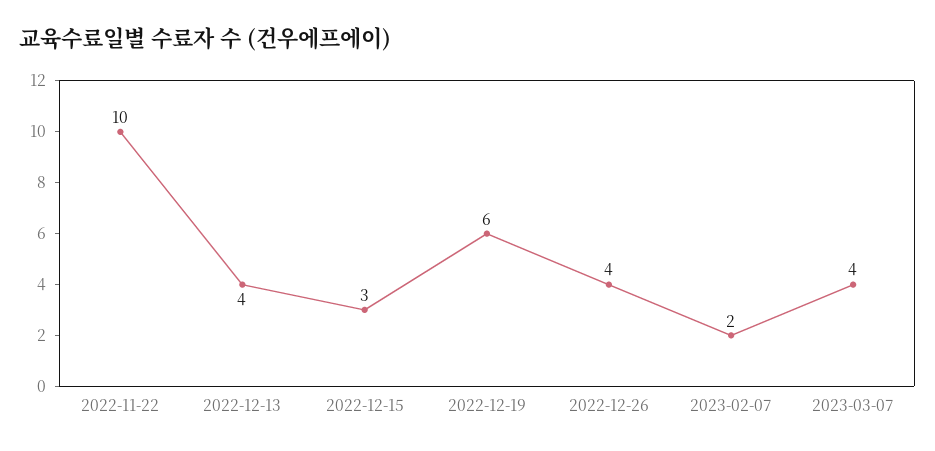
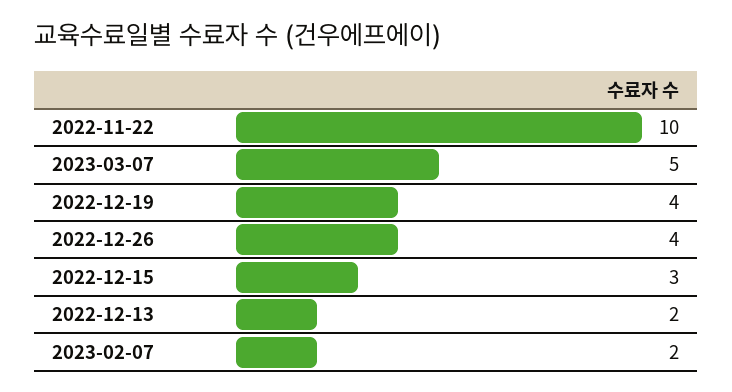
2022-12-13: 4 -> 2
2022-12-19: 6 -> 4
2023-03-07: 4 -> 5

